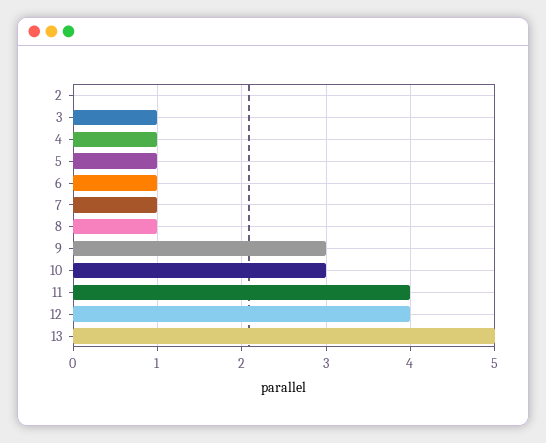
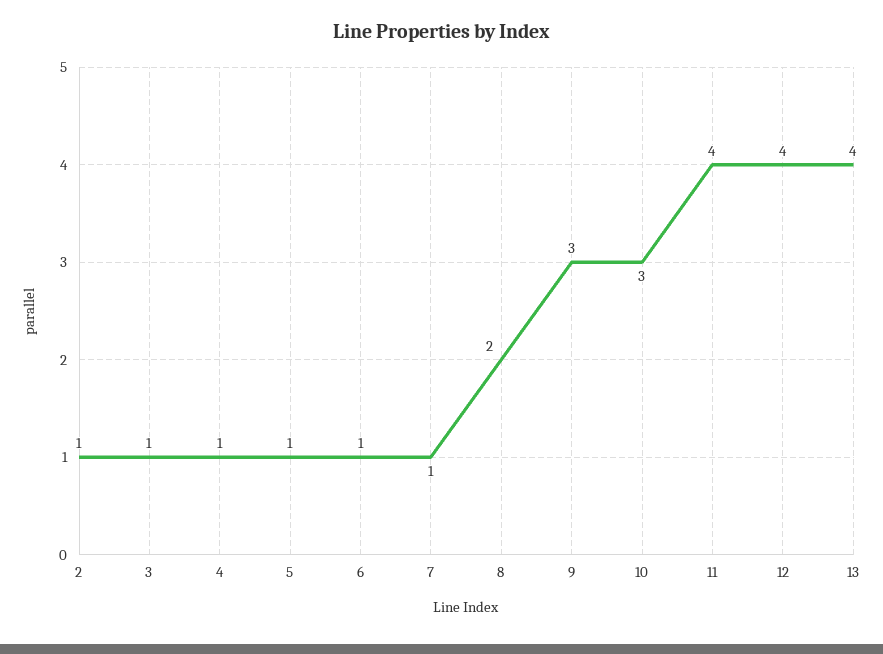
2: 0 -> 1
8: 1 -> 2
13: 5 -> 4

